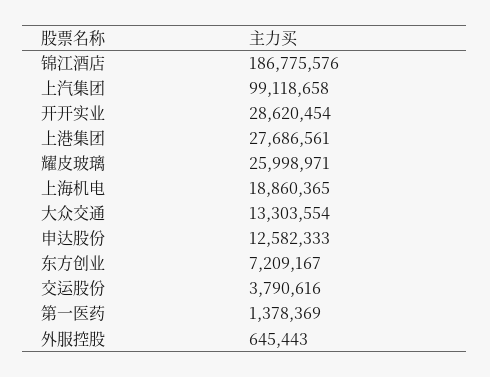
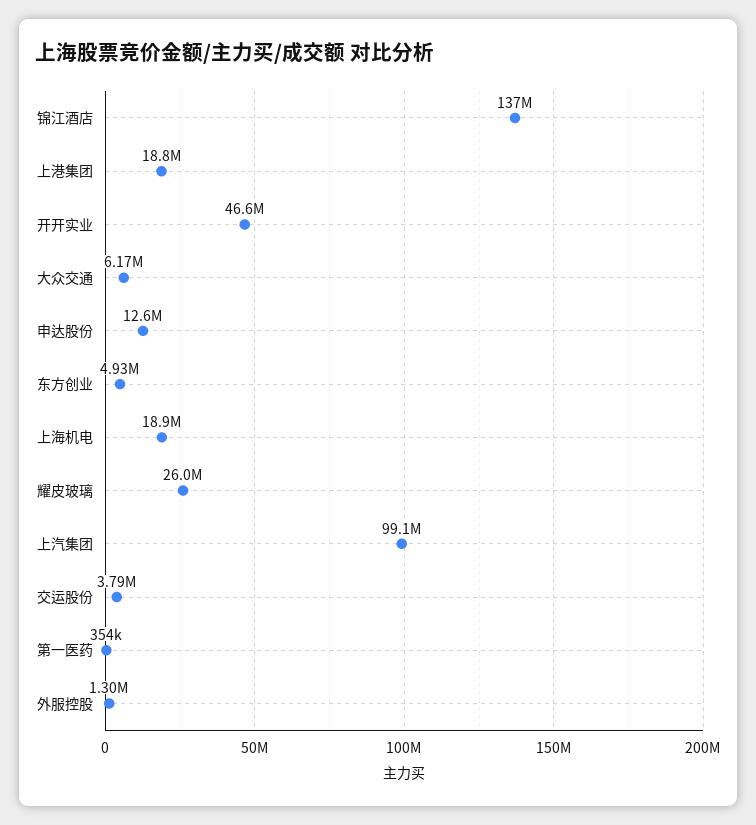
锦江酒店: 186775576 -> 137000000
开开实业: 28620454 -> 46600000
上港集团: 27686561 -> 18800000
大众交通: 13303554 -> 6170000
东方创业: 7209167 -> 4930000
第一医药: 1378369 -> 354000
外服控股: 645443 -> 1300000

